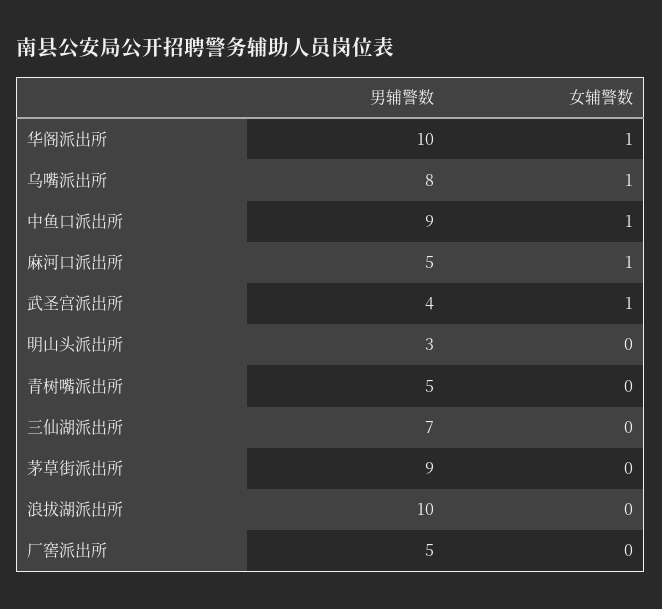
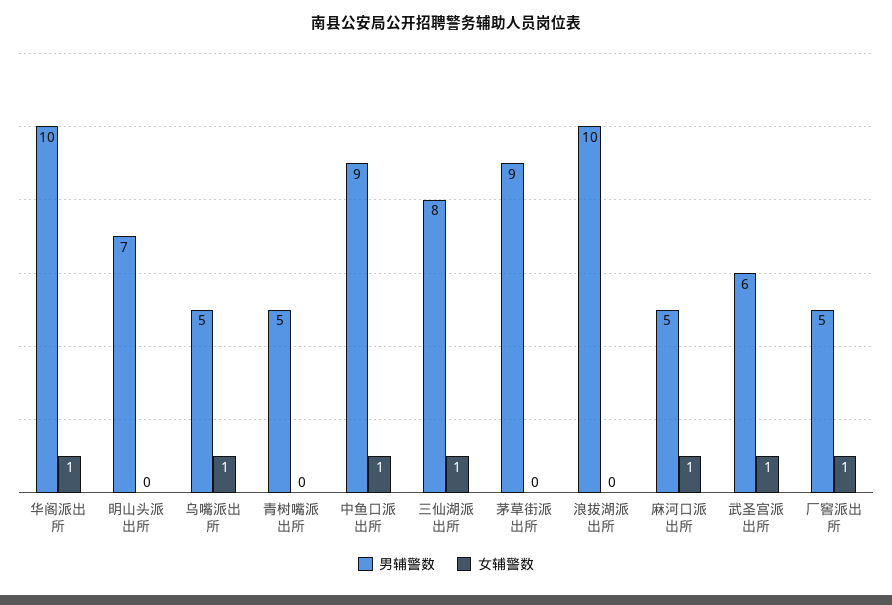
男辅警数, 乌嘴派出所: 8 -> 5
男辅警数, 武圣宫派出所: 4 -> 6
男辅警数, 明山头派出所: 3 -> 7
男辅警数, 三仙湖派出所: 7 -> 8
女辅警数, 三仙湖派出所: 0 -> 1
女辅警数, 厂窖派出所: 0 -> 1

